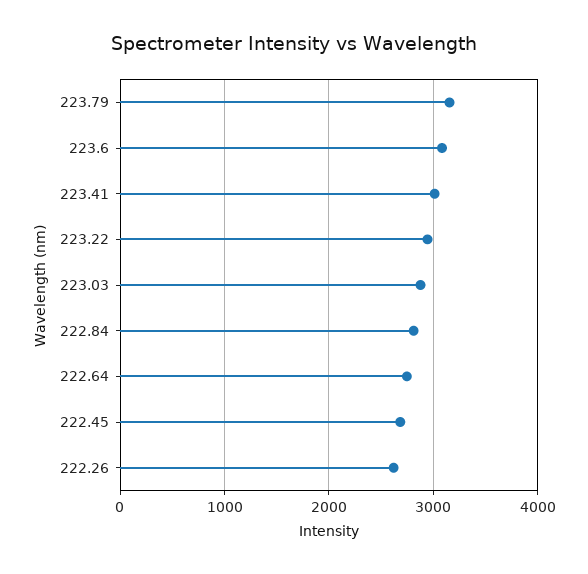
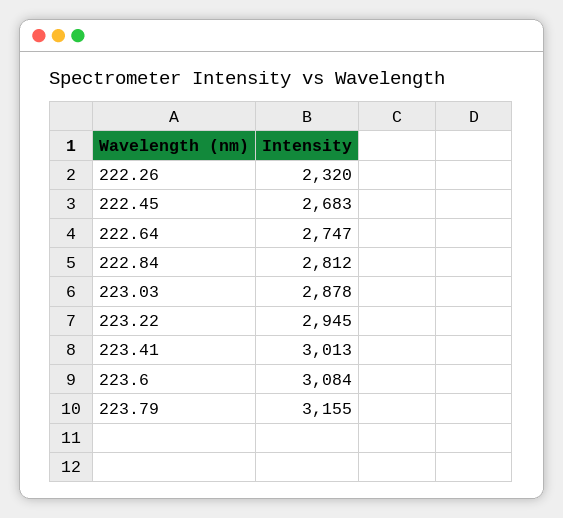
222.26: 2600 -> 2320

